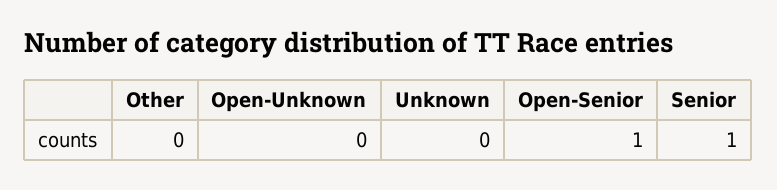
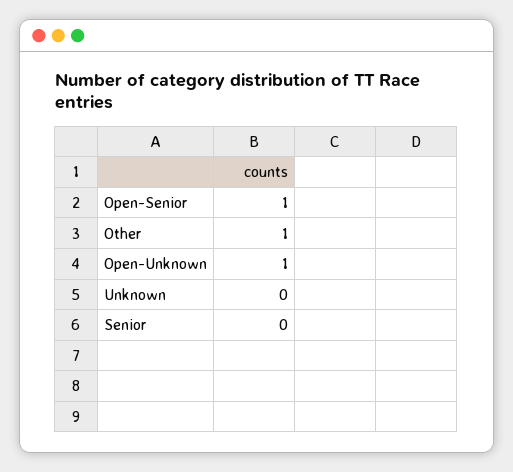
Other: 0 -> 1
Open-Unknown: 0 -> 1
Senior: 1 -> 0

